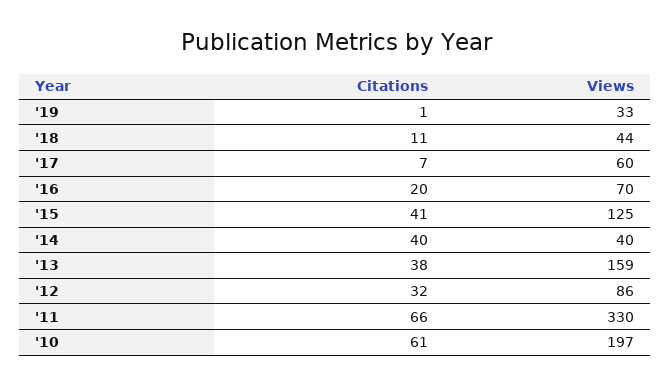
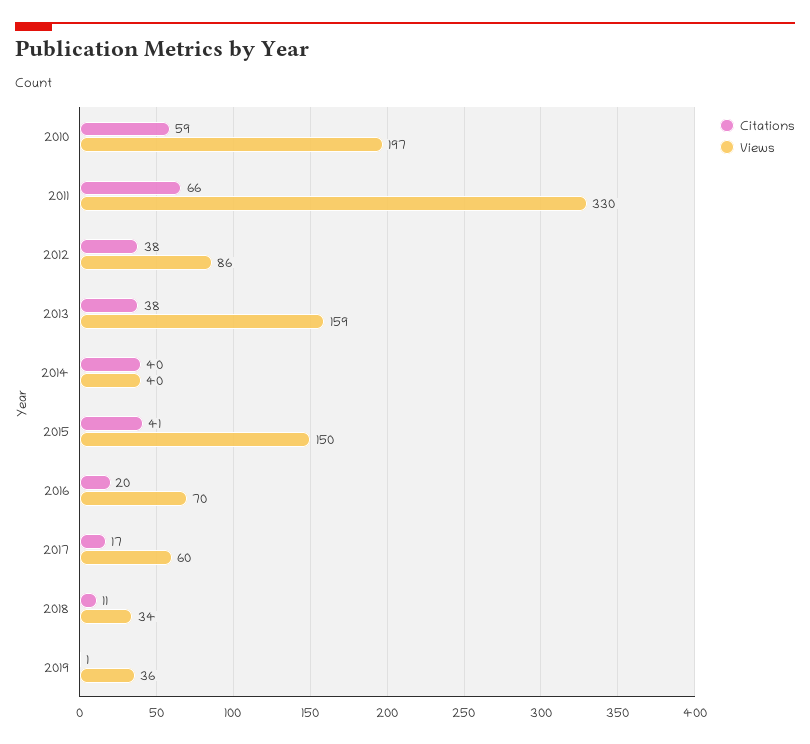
Views, '19: 33 -> 36
Views, '18: 44 -> 34
Citations, '17: 7 -> 17
Views, '15: 125 -> 150
Citations, '12: 32 -> 38
Citations, '10: 61 -> 59

